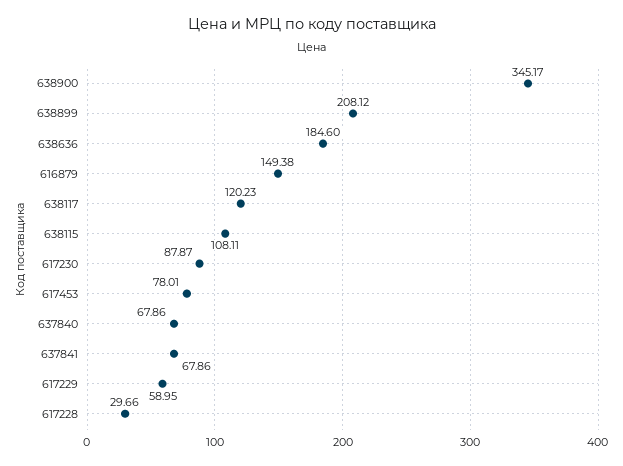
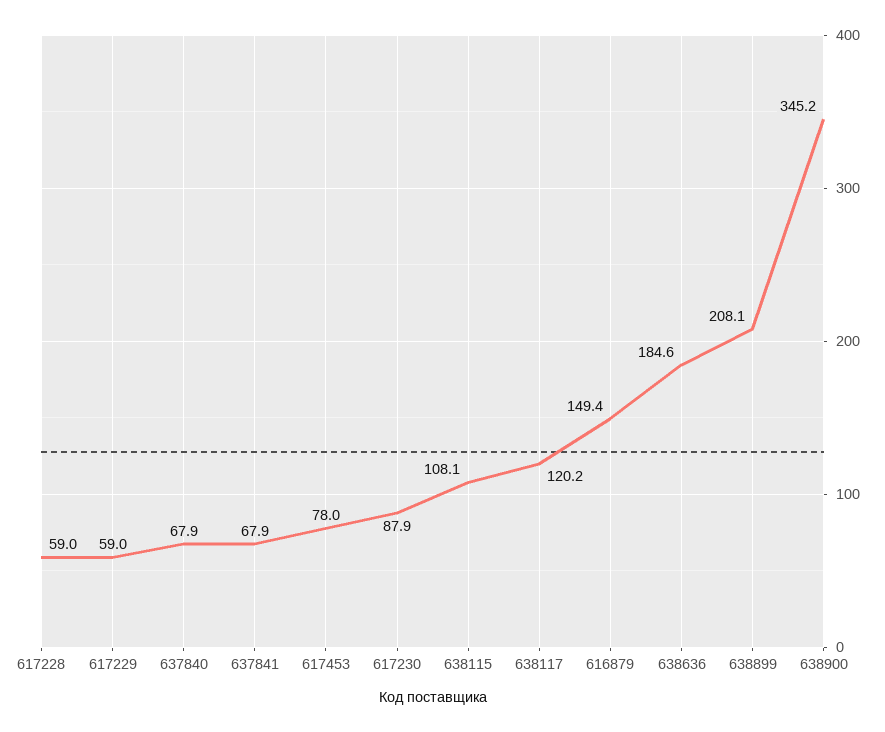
617228: 29.66 -> 59

